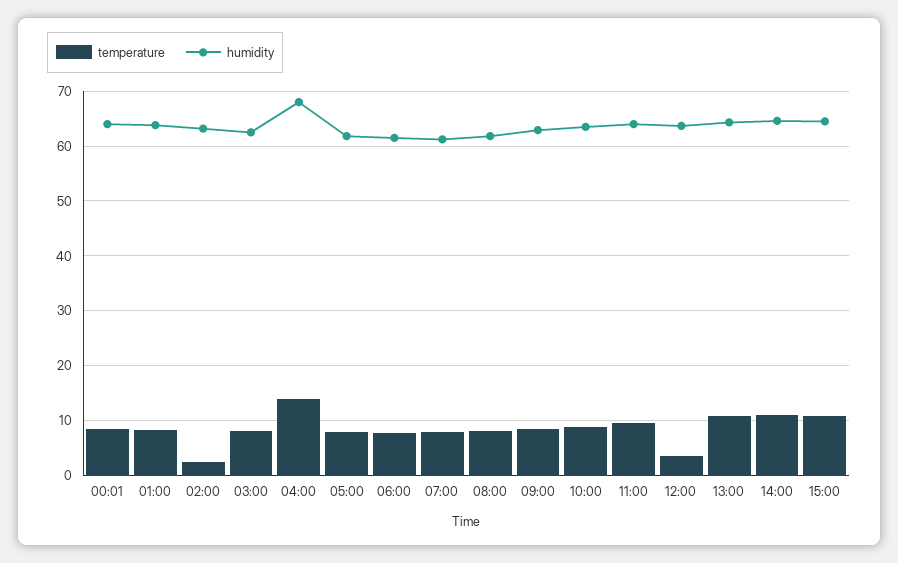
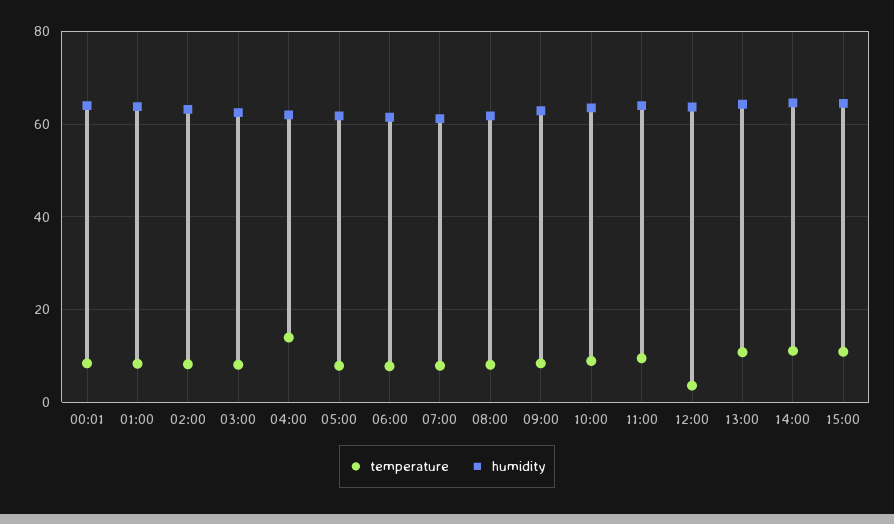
temperature, 02:00: 2 -> 8
humidity, 04:00: 68 -> 62

